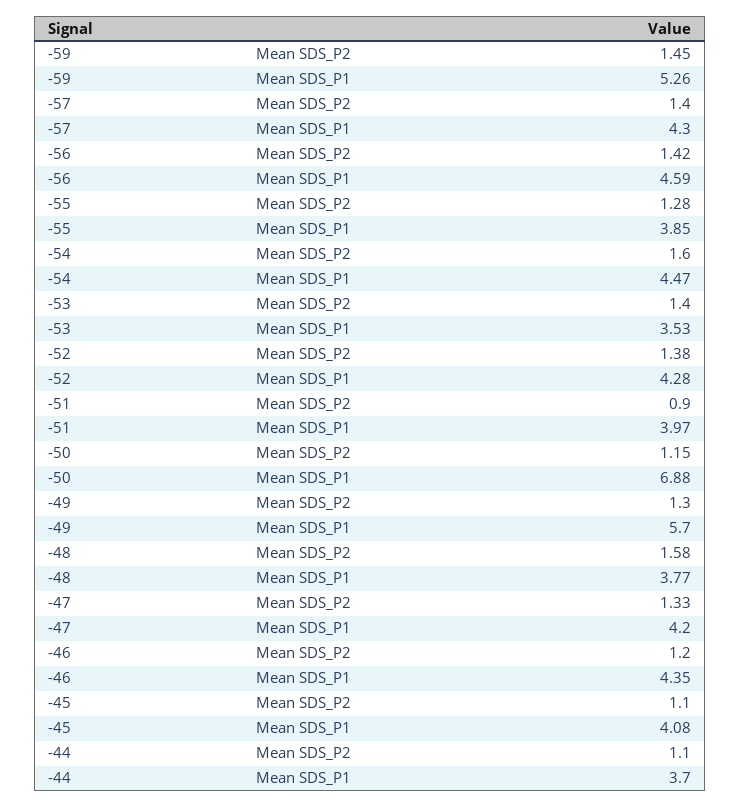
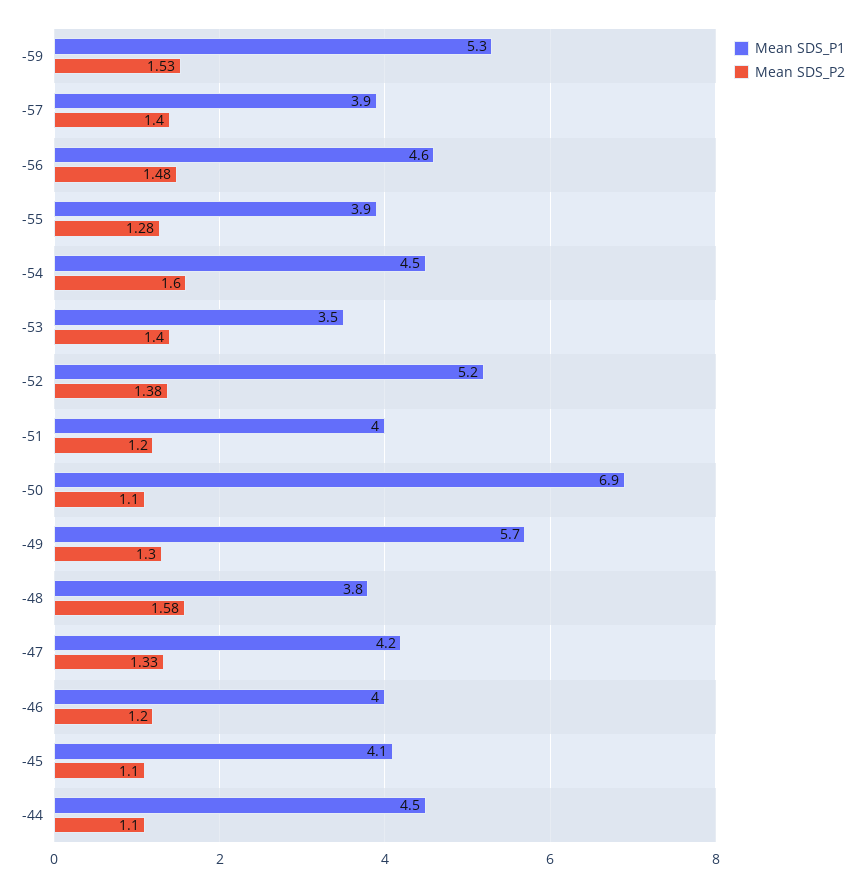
Mean SDS_P2, -59: 1.45 -> 1.53
Mean SDS_P1, -57: 4.3 -> 3.9
Mean SDS_P2, -56: 1.42 -> 1.48
Mean SDS_P1, -52: 4.28 -> 5.2
Mean SDS_P2, -51: 0.9 -> 1.2
Mean SDS_P2, -50: 1.15 -> 1.1
Mean SDS_P1, -46: 4.35 -> 4
Mean SDS_P1, -44: 3.7 -> 4.5

